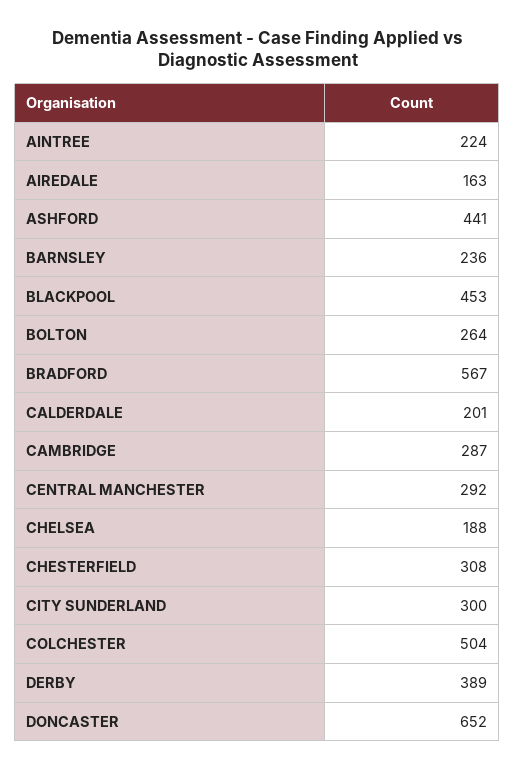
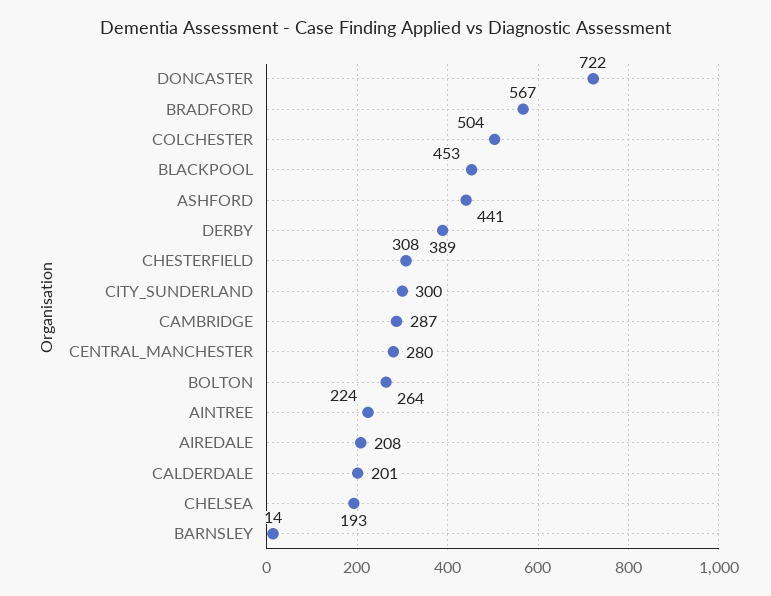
AIREDALE: 163 -> 208
BARNSLEY: 236 -> 14
CENTRAL MANCHESTER: 292 -> 280
CHELSEA: 188 -> 193
DONCASTER: 652 -> 722

